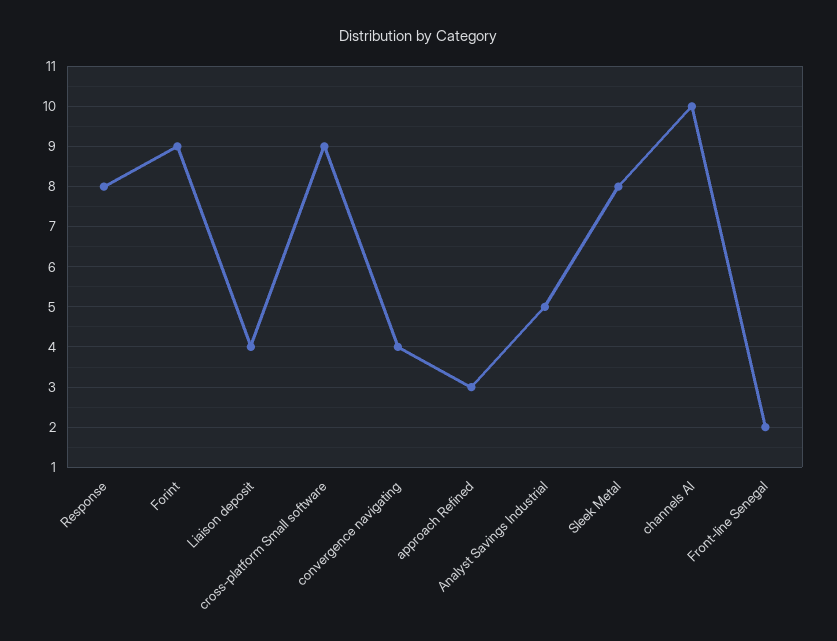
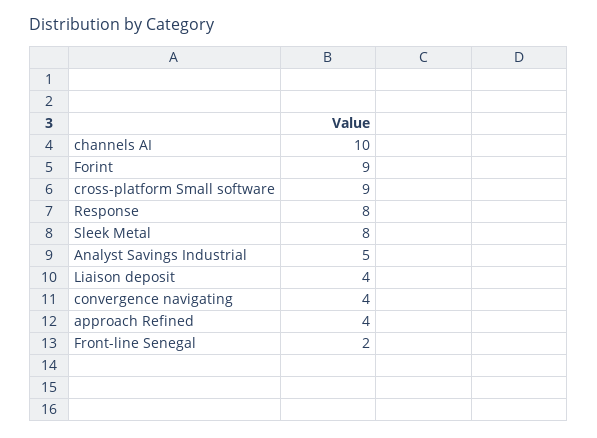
approach Refined: 3 -> 4

